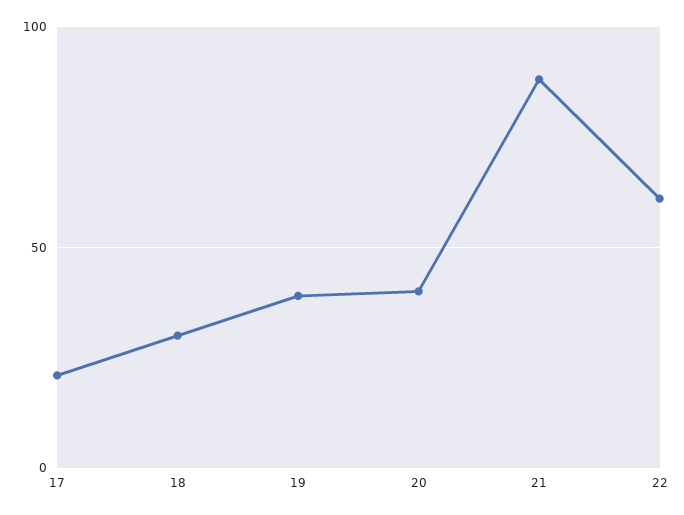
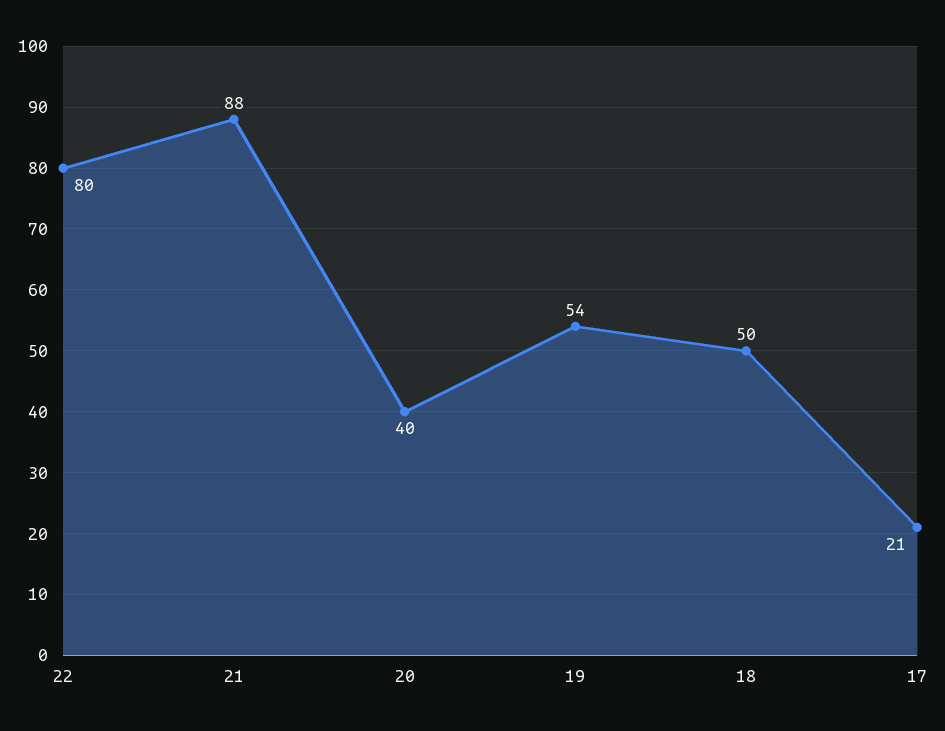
18: 30 -> 50
19: 40 -> 54
22: 60 -> 80

